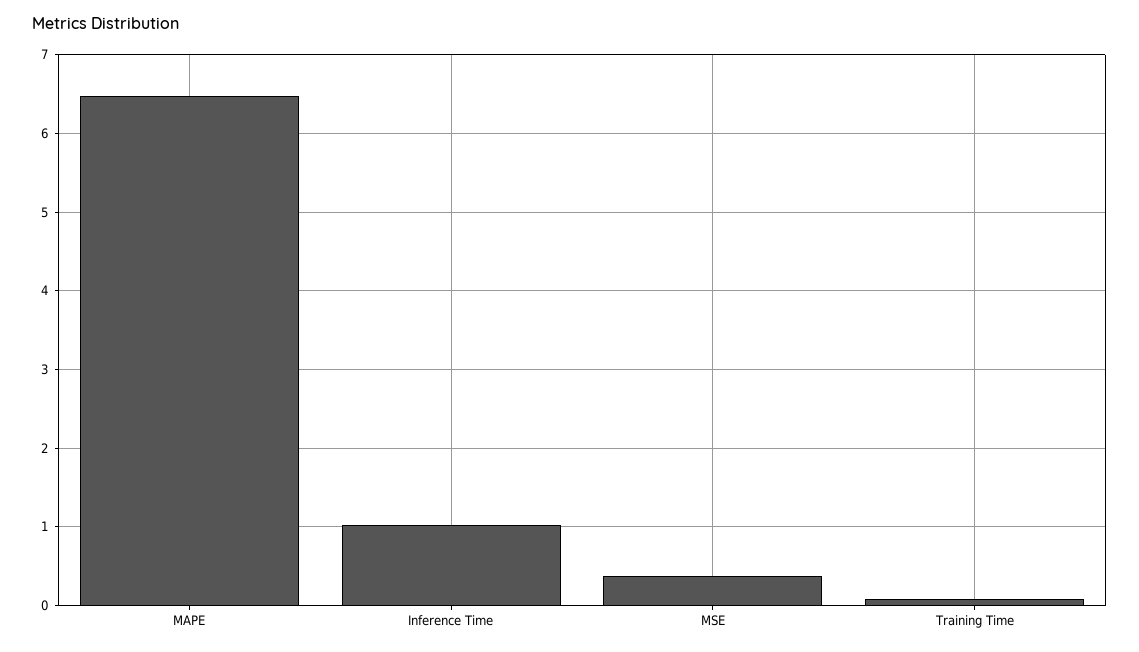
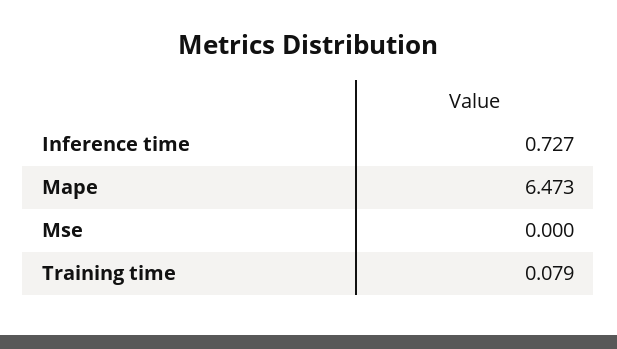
Inference Time: 1 -> 0.727
MSE: 0.4 -> 0

